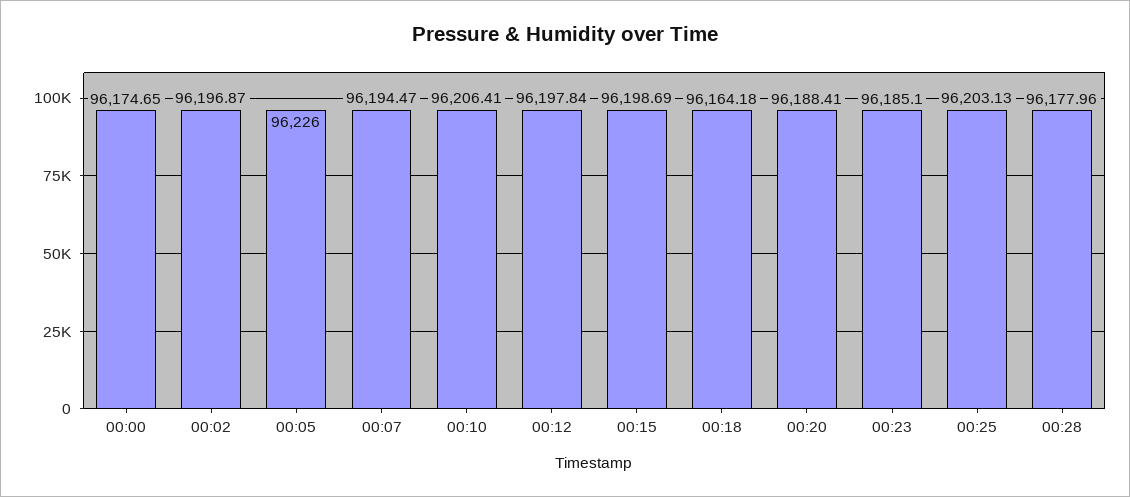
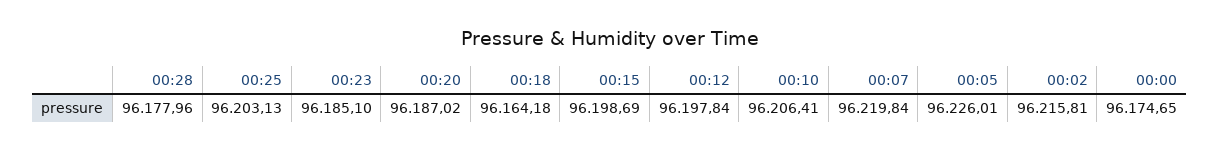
00:02: 96196.87 -> 96215.81
00:05: 96226 -> 96226.01
00:07: 96194.47 -> 96219.84
00:20: 96188.41 -> 96187.02

